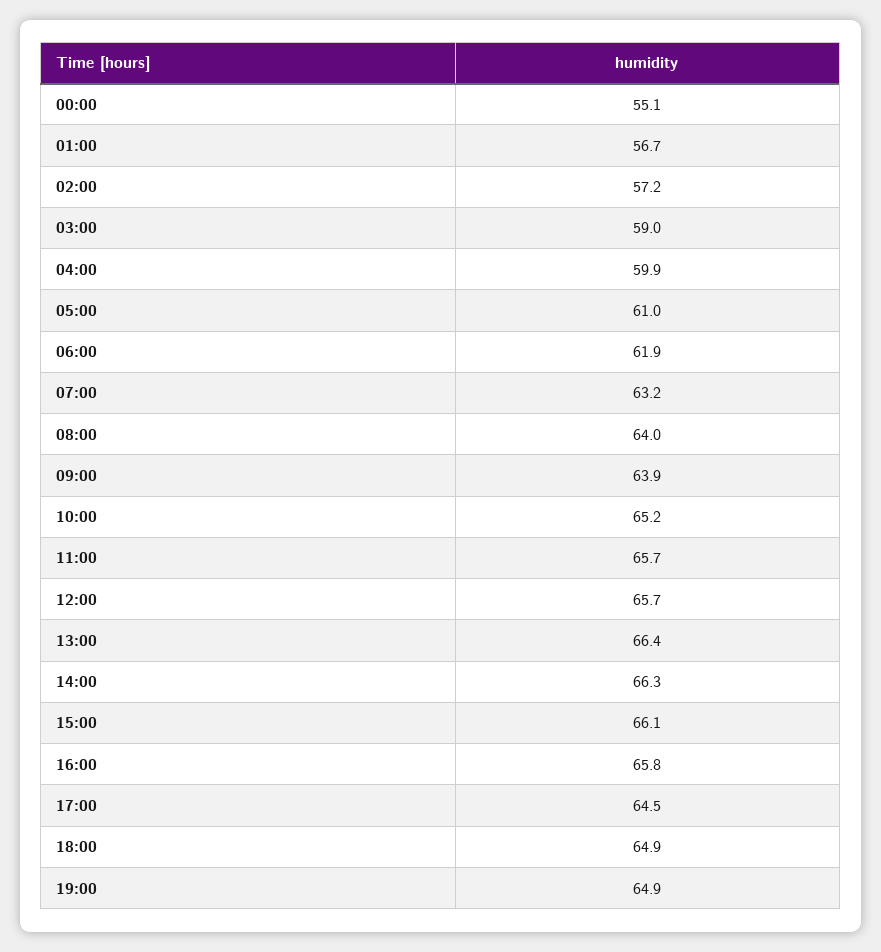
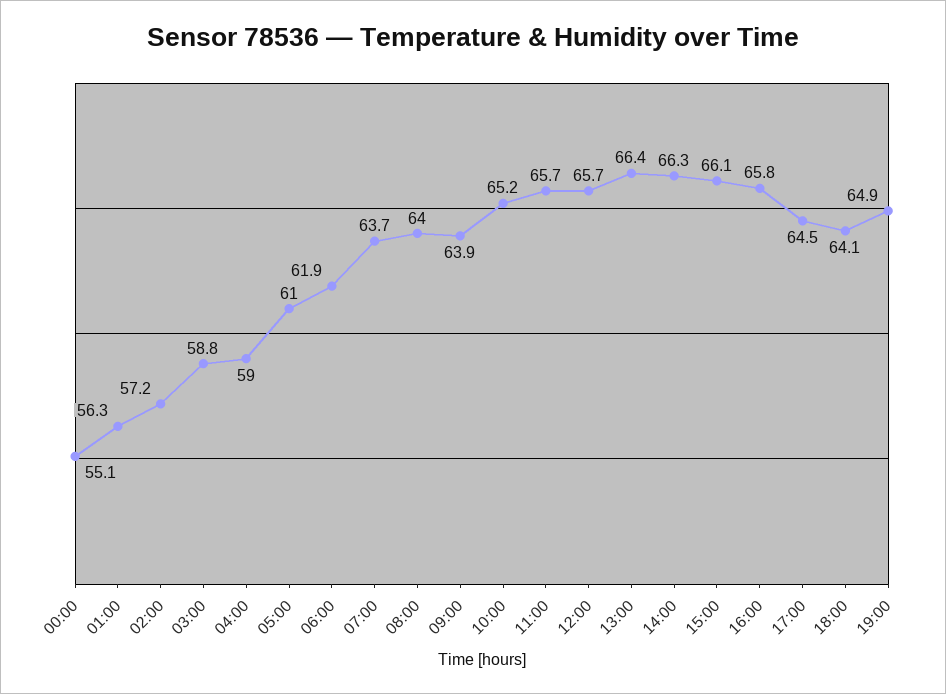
01:00: 56.7 -> 56.3
03:00: 59 -> 58.8
04:00: 59.9 -> 59
07:00: 63.2 -> 63.7
18:00: 64.9 -> 64.1

